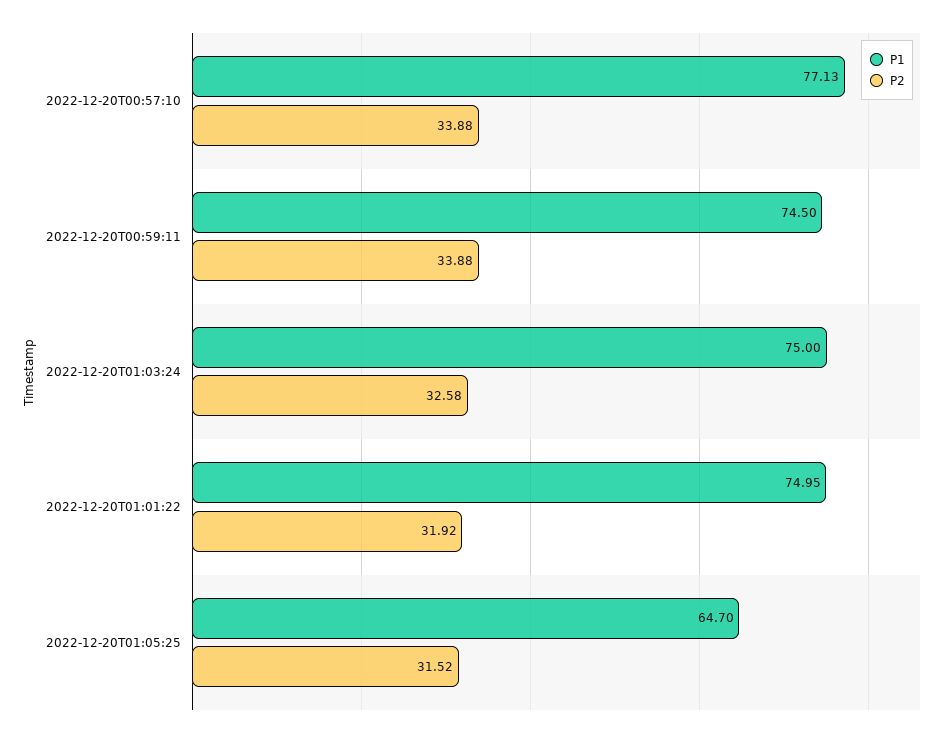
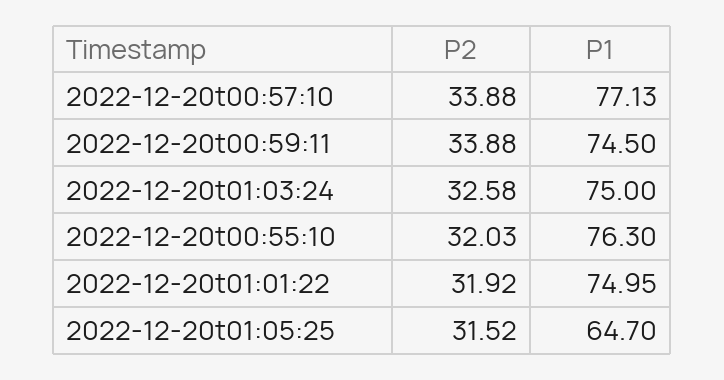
P2, 2022-12-20t00:55:10: none -> 32.03
P1, 2022-12-20t00:55:10: none -> 76.3

